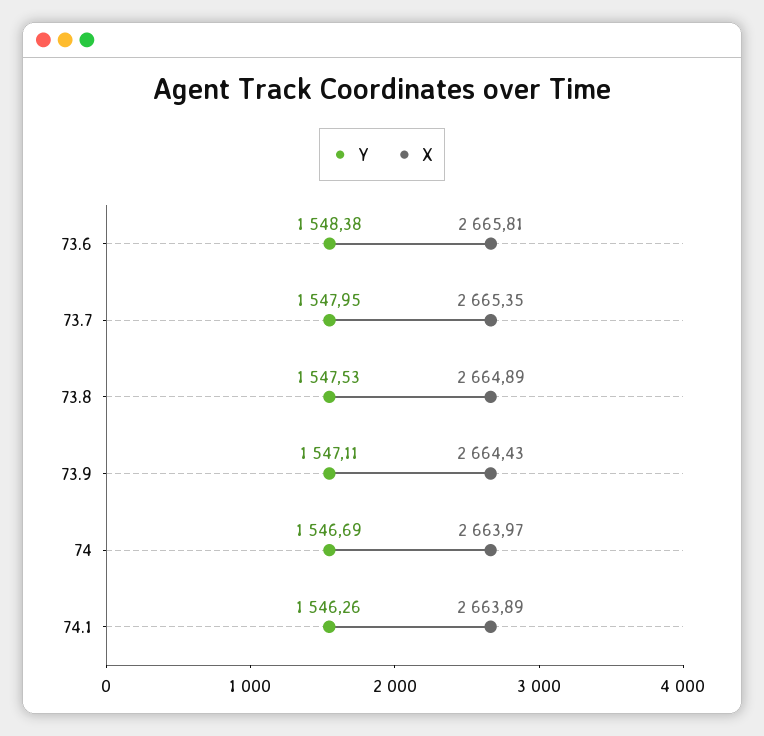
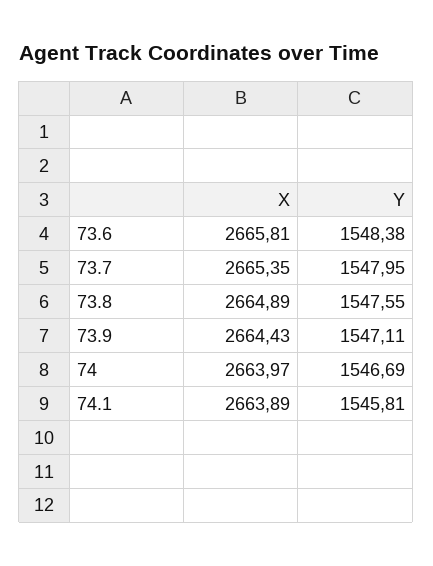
Y, 73.8: 1547.53 -> 1547.55
Y, 74.1: 1546.26 -> 1545.81

